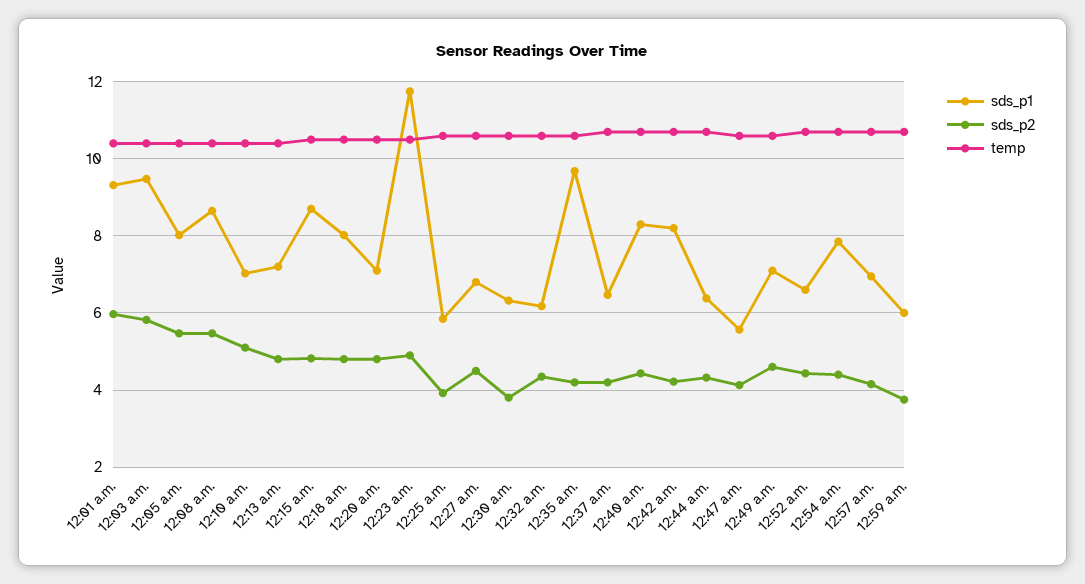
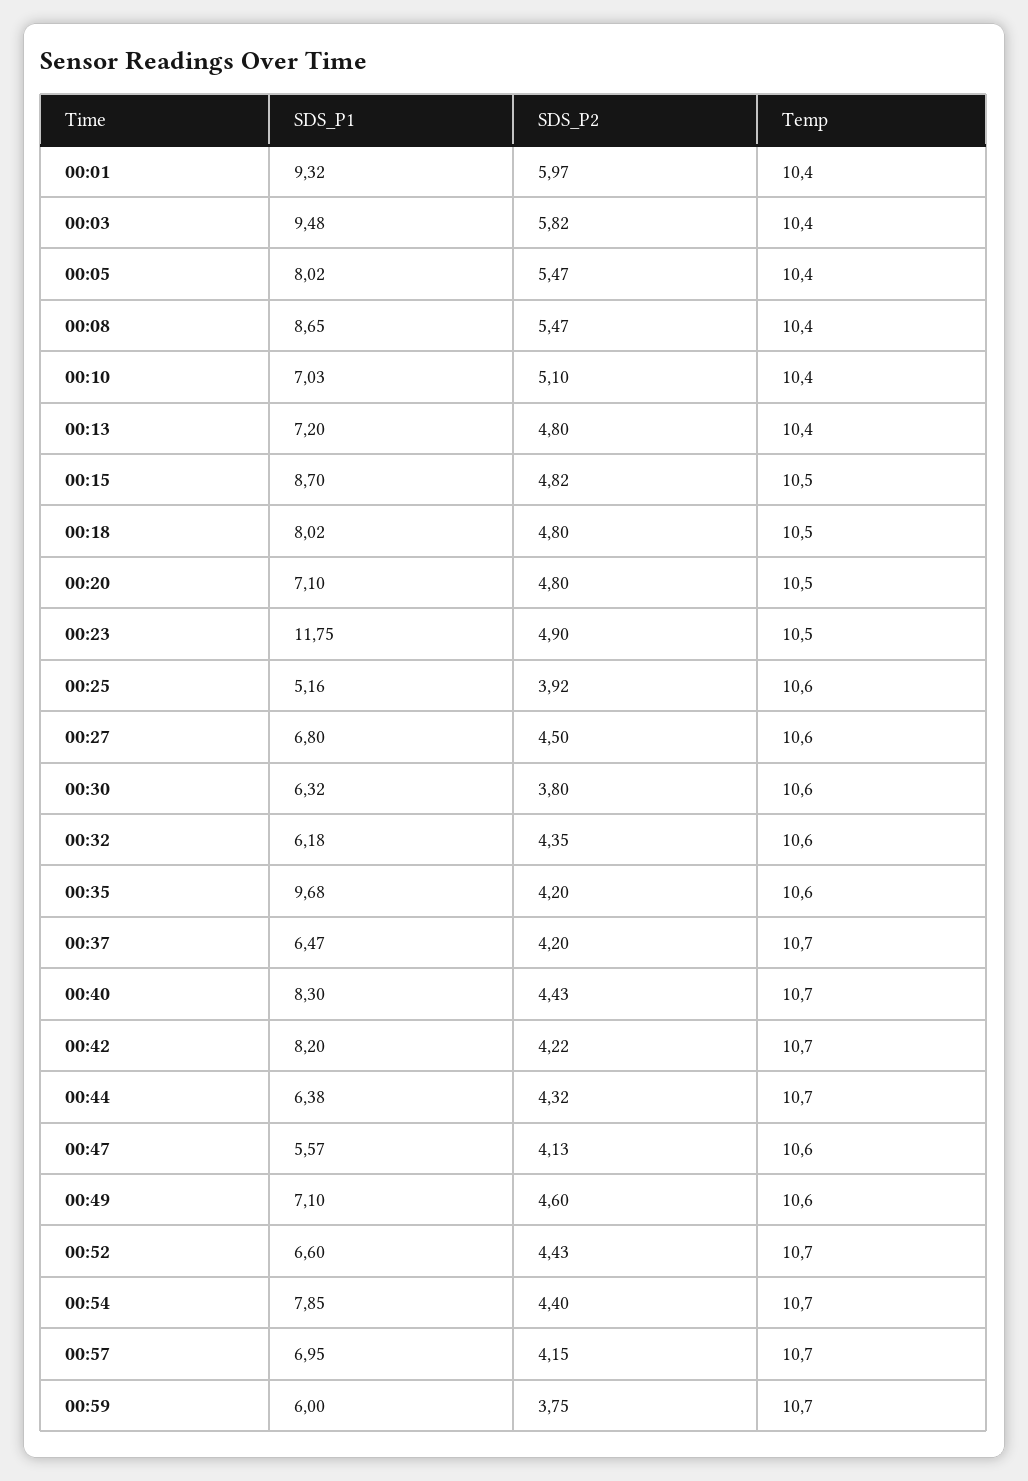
sds_p1, 12:25 a.m.: 5.8 -> 5.16

